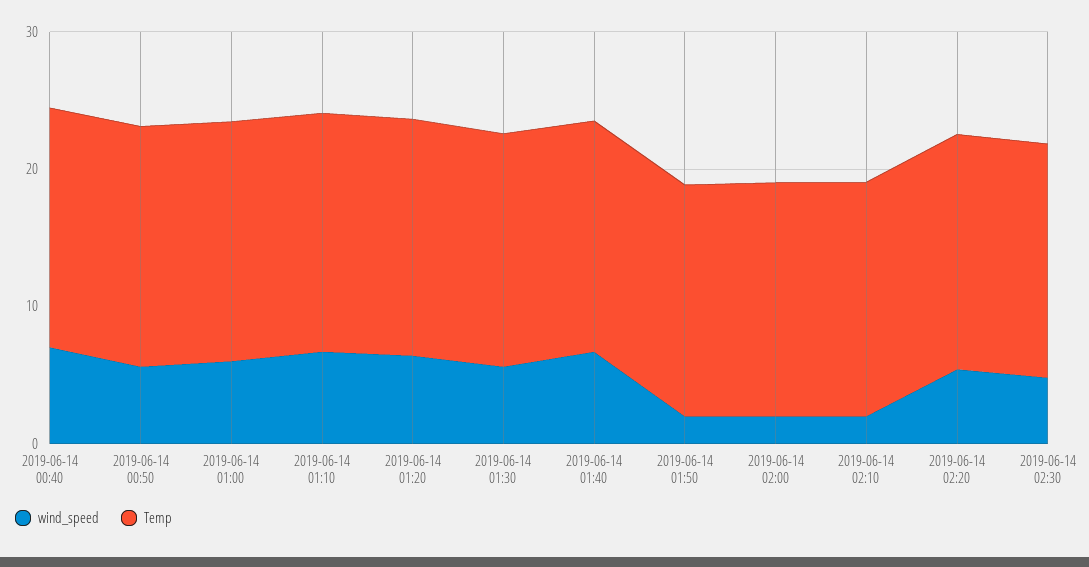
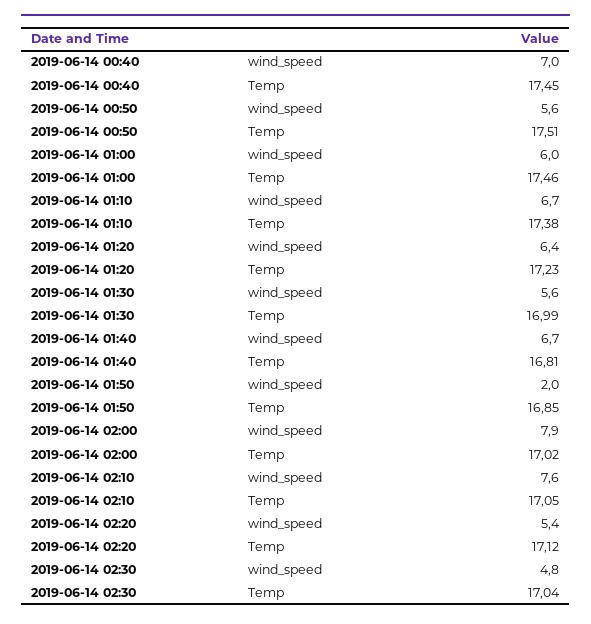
wind_speed, 2019-06-14 02:00: 2 -> 7.9
wind_speed, 2019-06-14 02:10: 2 -> 7.6

